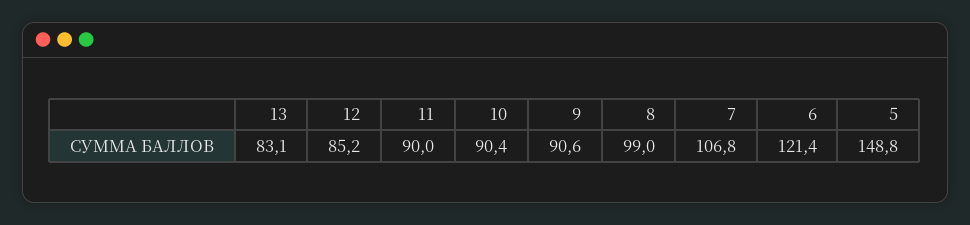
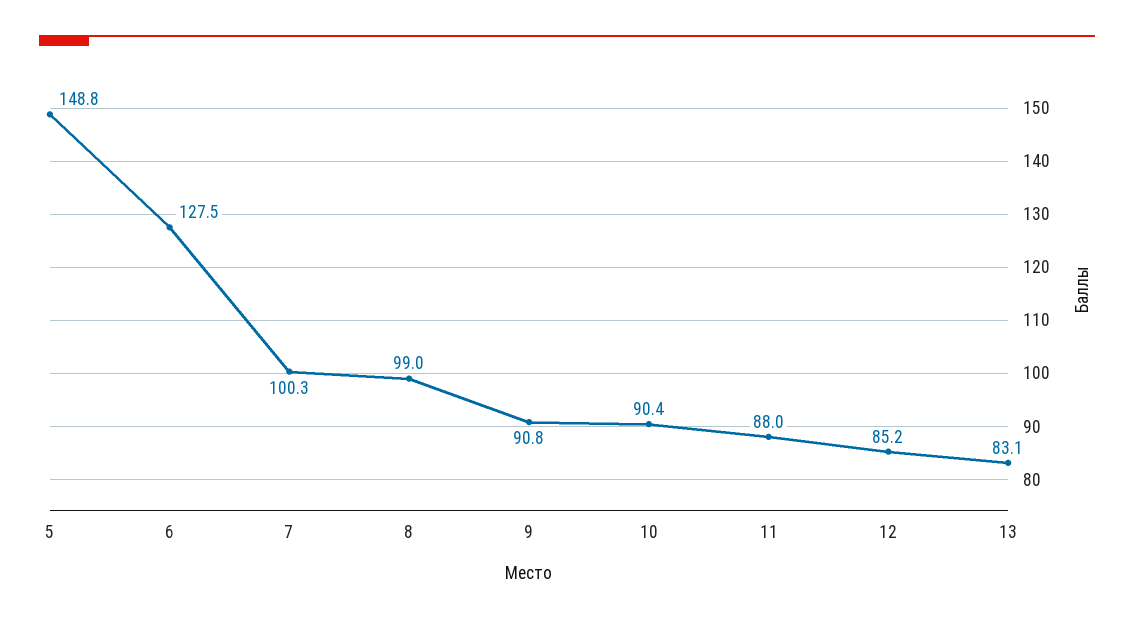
11: 90 -> 88
9: 90.6 -> 90.8
7: 106.8 -> 100.3
6: 121.4 -> 127.5

